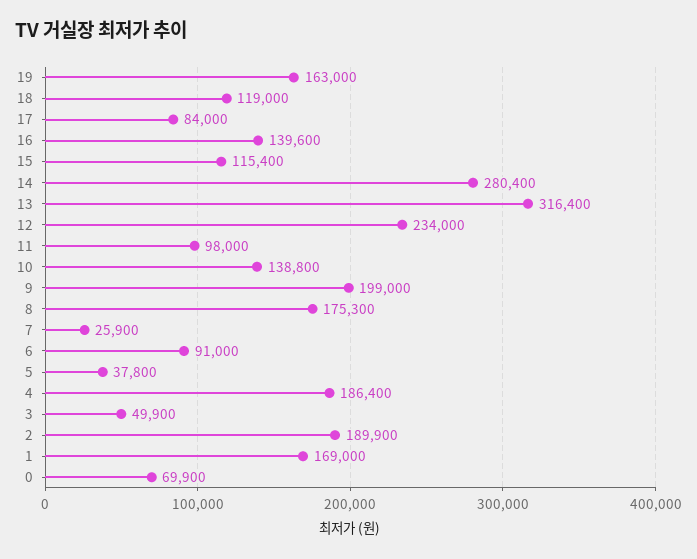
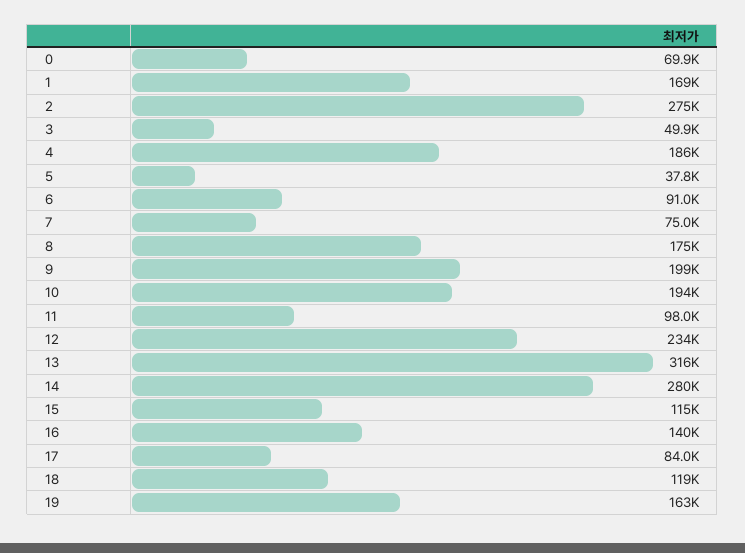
10: 138800 -> 194000
7: 25900 -> 75000
2: 189900 -> 275000

